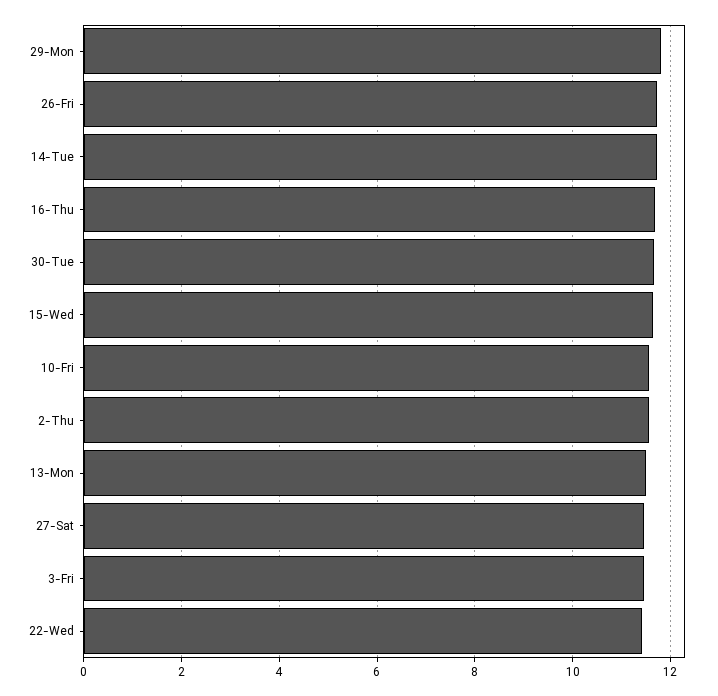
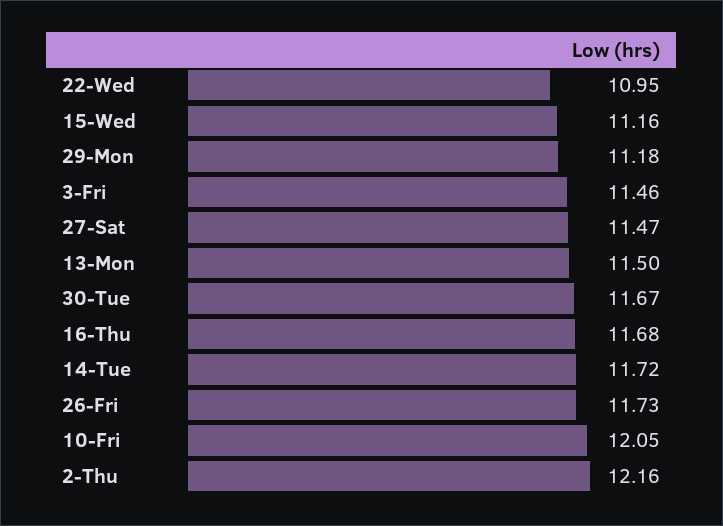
29-Mon: 11.8 -> 11.18
15-Wed: 11.6 -> 11.16
10-Fri: 11.6 -> 12.05
2-Thu: 11.6 -> 12.16
22-Wed: 11.4 -> 10.95

